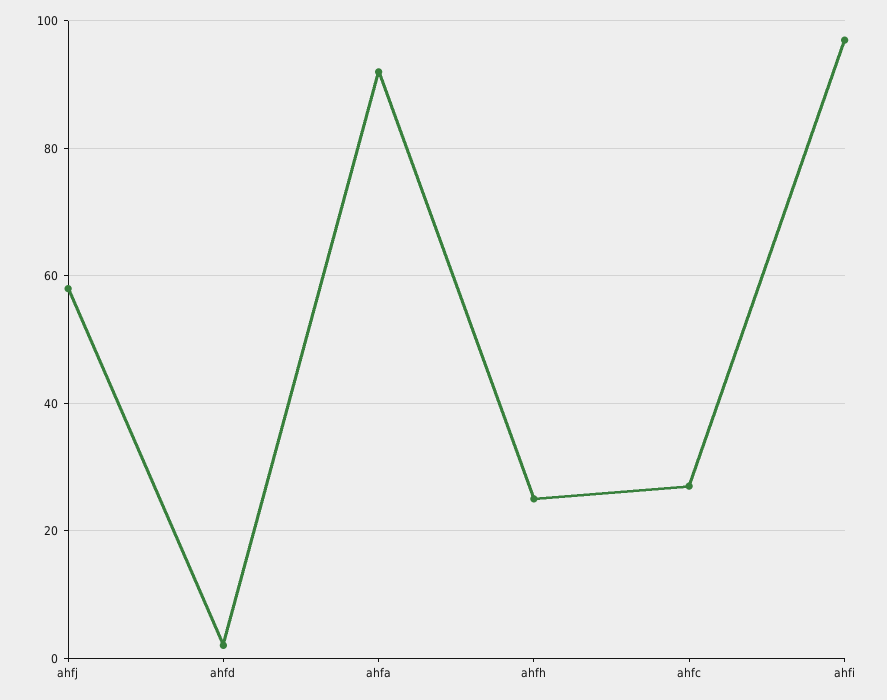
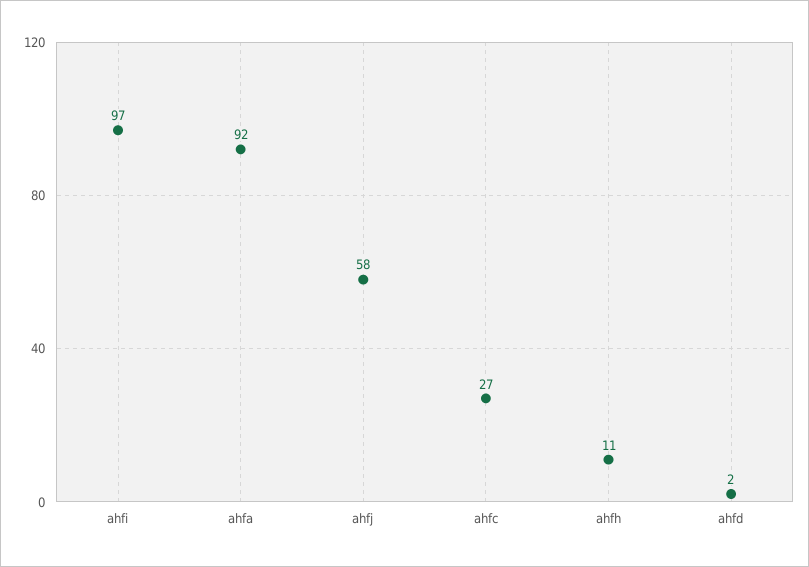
ahfh: 25 -> 11

